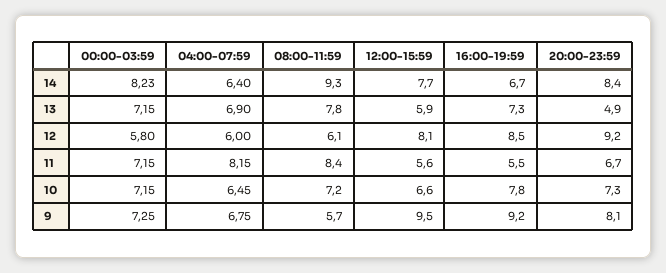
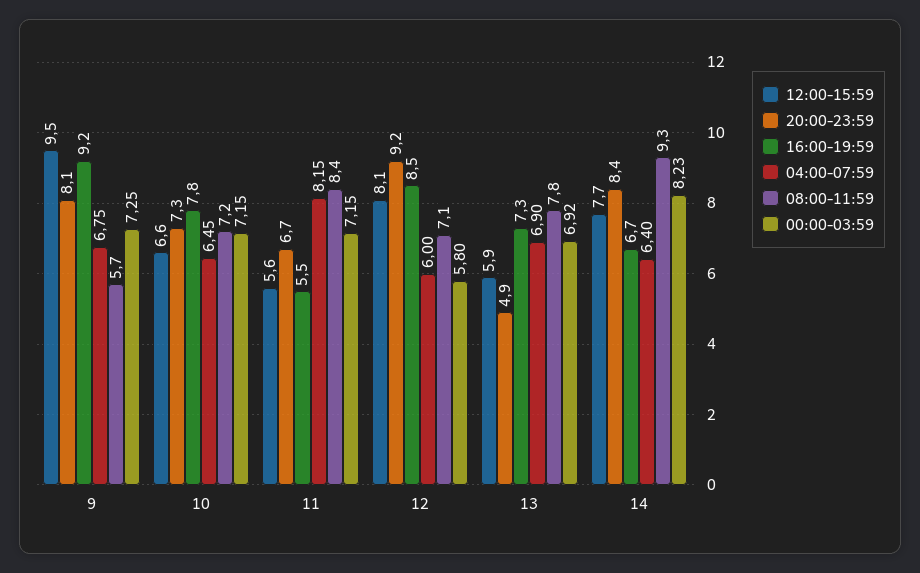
00:00-03:59, 13: 7.15 -> 6.92
08:00-11:59, 12: 6.1 -> 7.1

